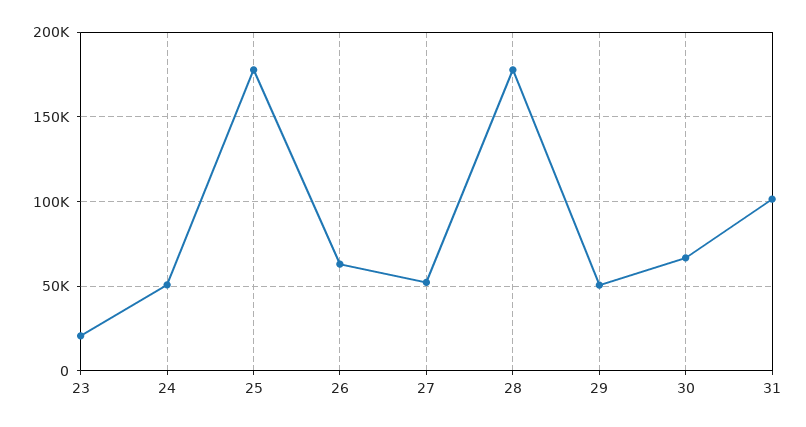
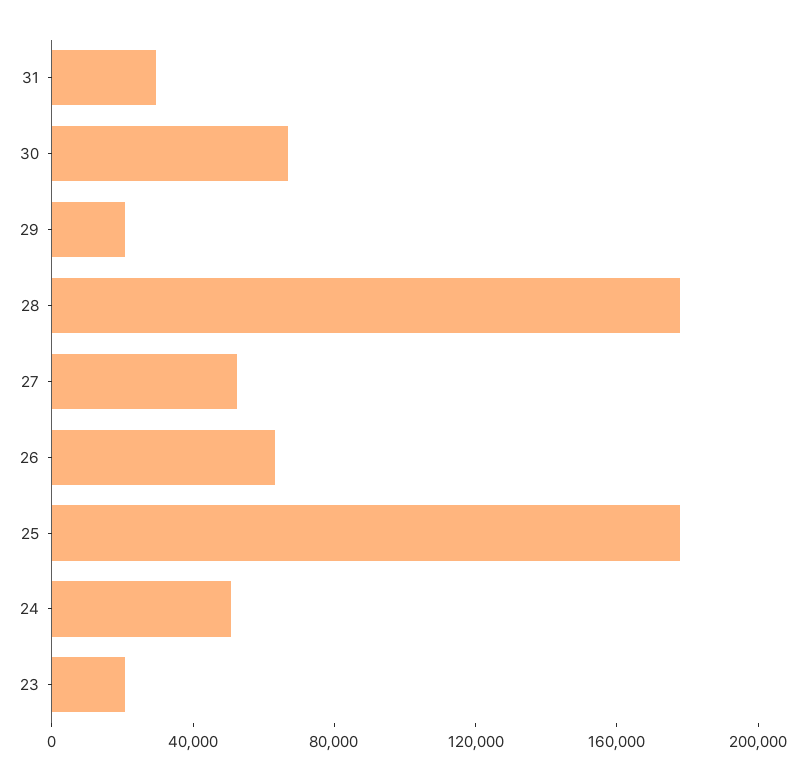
29: 50000 -> 20000
31: 100000 -> 30000

